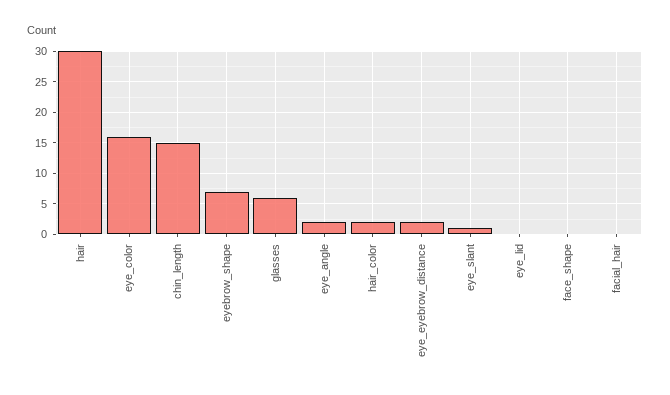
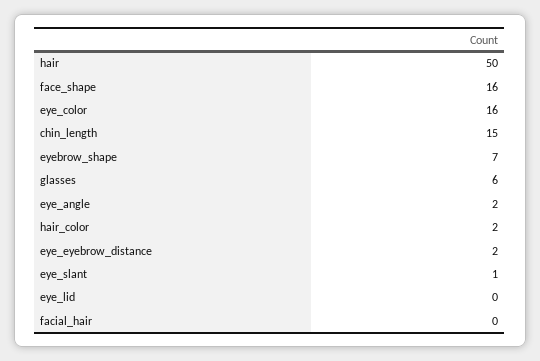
hair: 30 -> 50
face_shape: 0 -> 16

